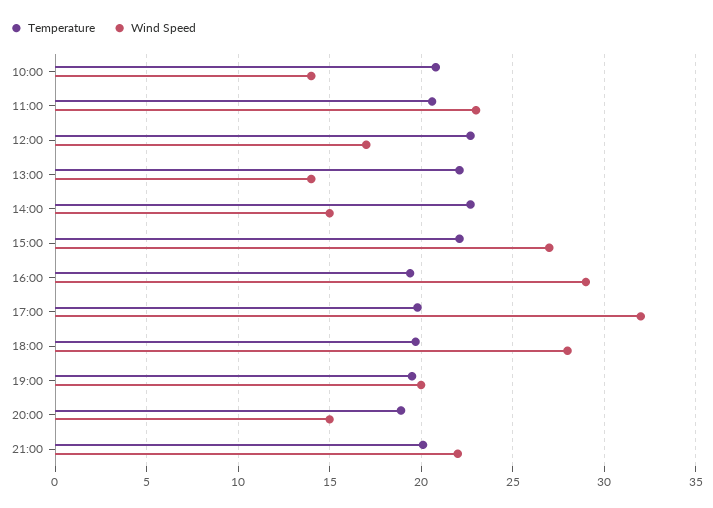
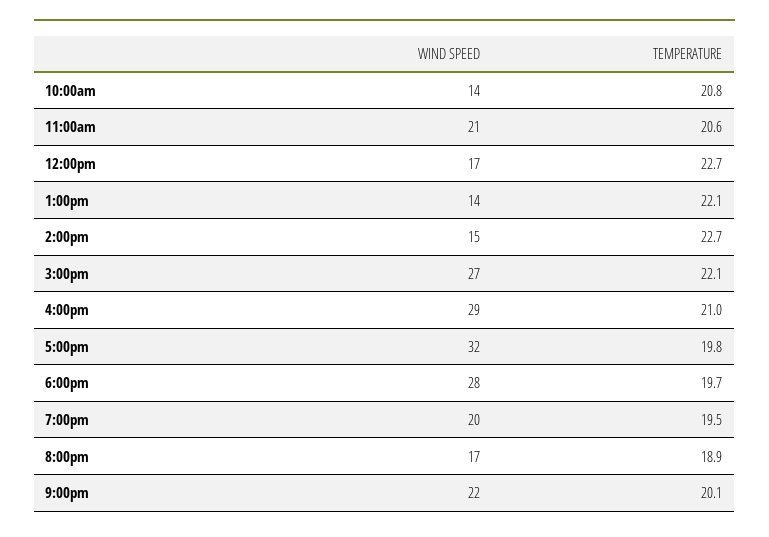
Wind Speed, 11:00: 23 -> 21
Temperature, 16:00: 19.5 -> 21
Wind Speed, 20:00: 15 -> 17

